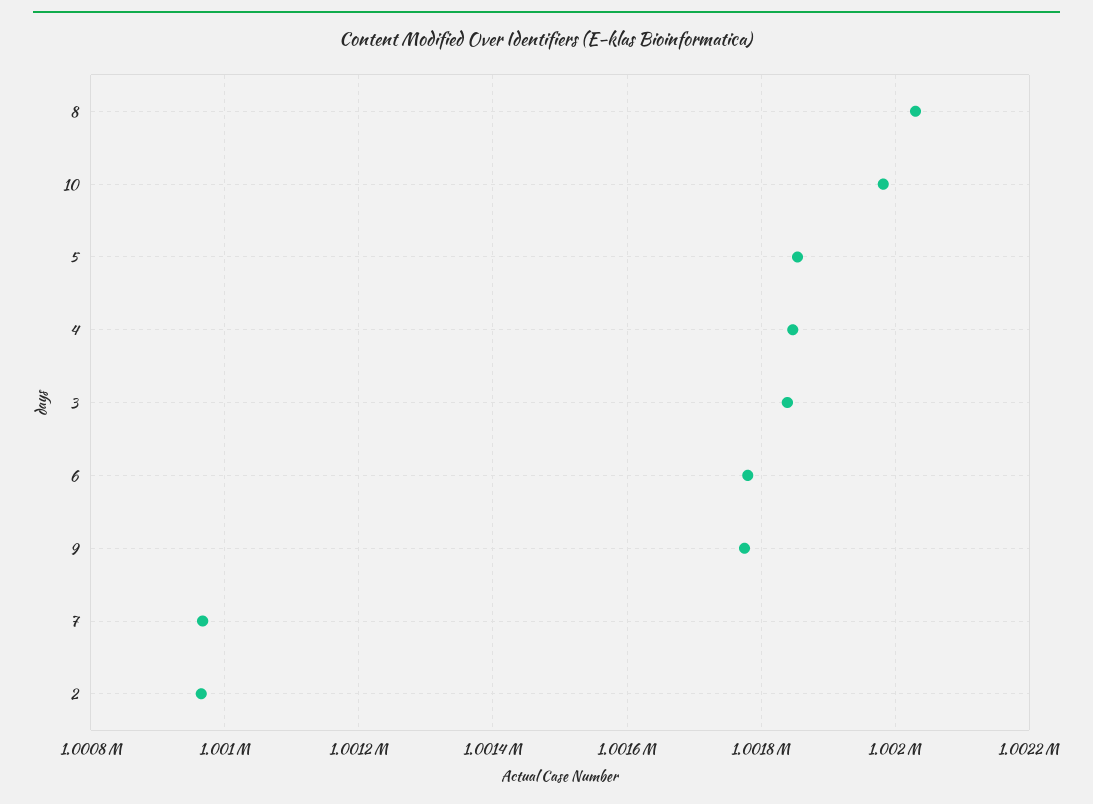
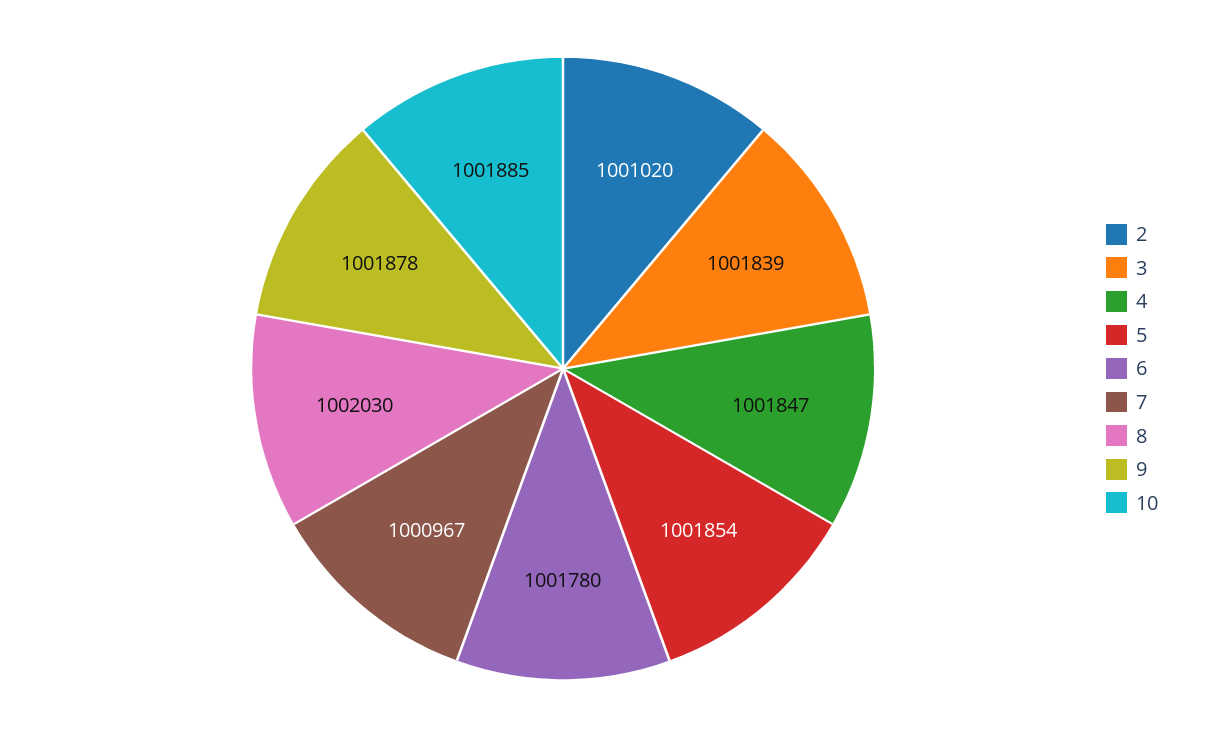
10: 1001980 -> 1001885
9: 1001780 -> 1001878
2: 1000960 -> 1001020

